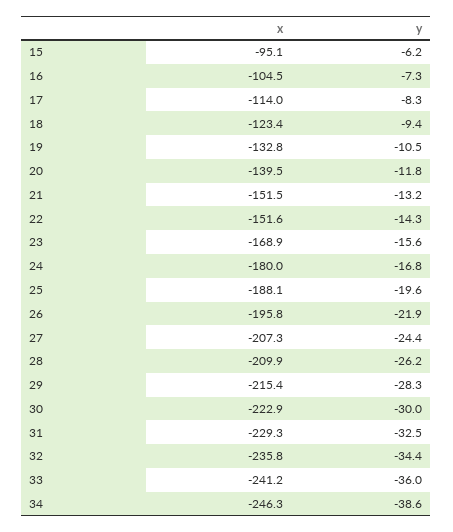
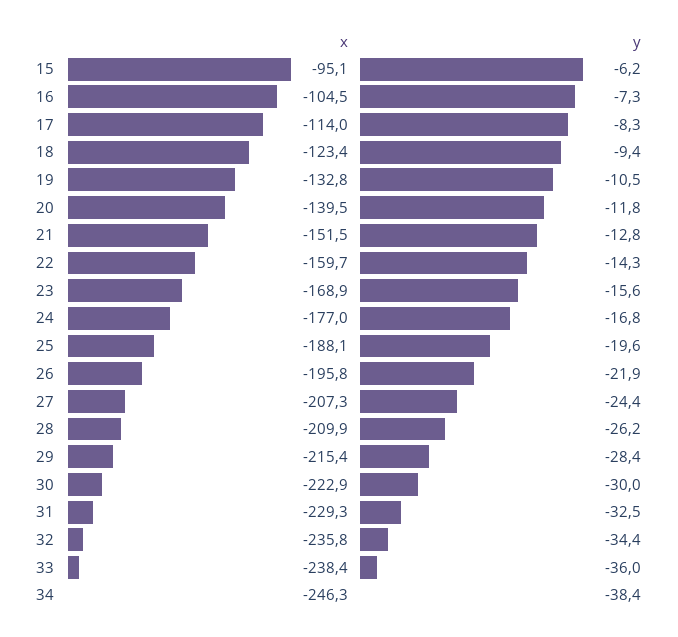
y, 21: -13.2 -> -12.8
x, 22: -151.6 -> -159.7
x, 24: -180 -> -177
y, 29: -28.3 -> -28.4
x, 33: -241.2 -> -238.4
y, 34: -38.6 -> -38.4

